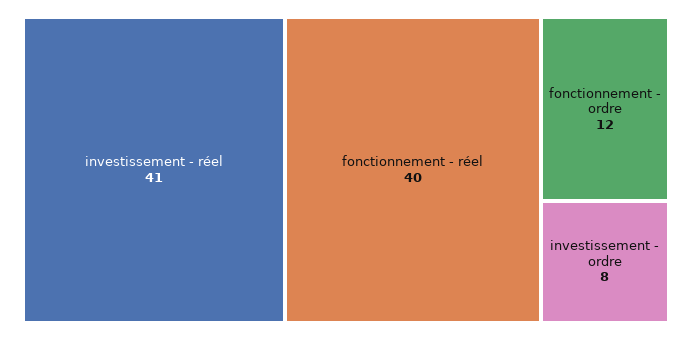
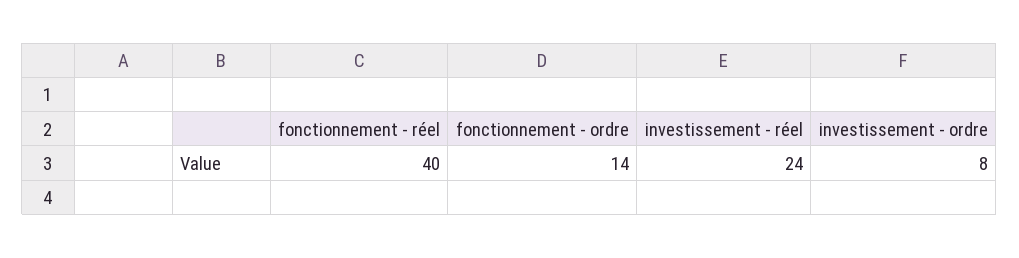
investissement - réel: 41 -> 24
fonctionnement - ordre: 12 -> 14

